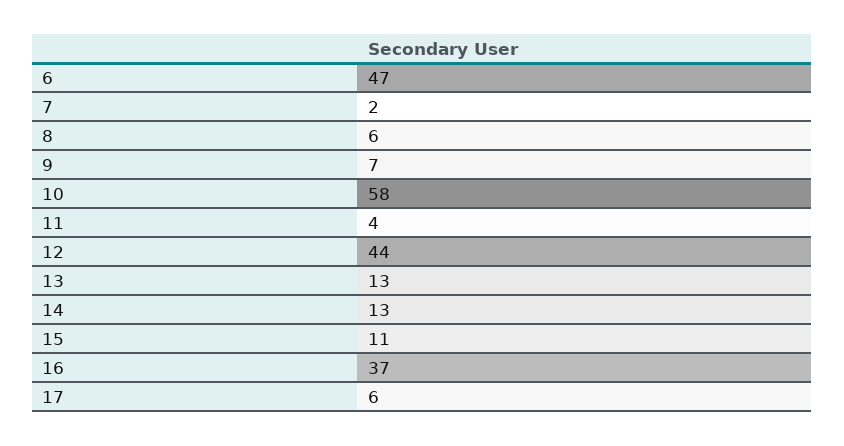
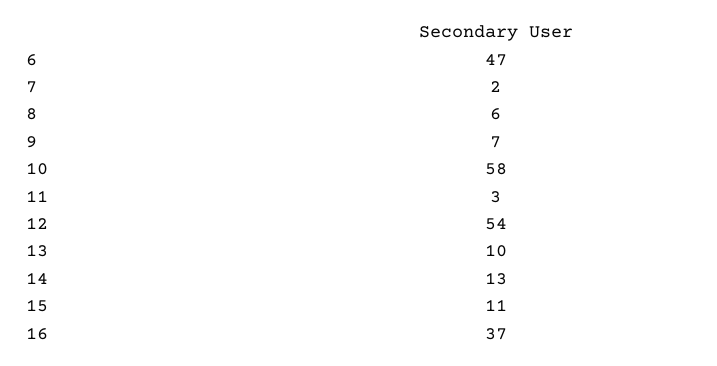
11: 4 -> 3
12: 44 -> 54
13: 13 -> 10
17: 6 -> none

